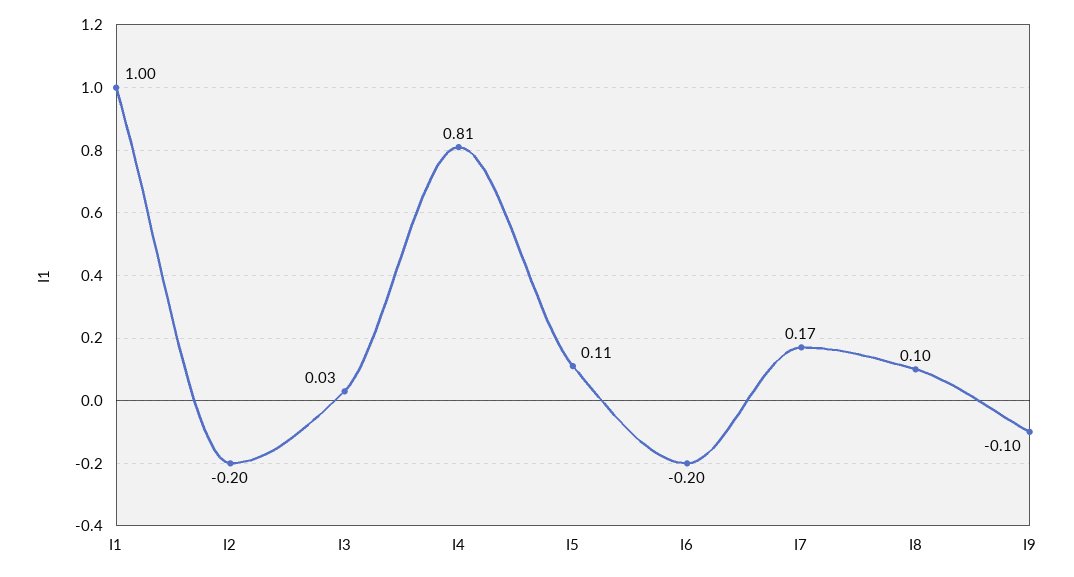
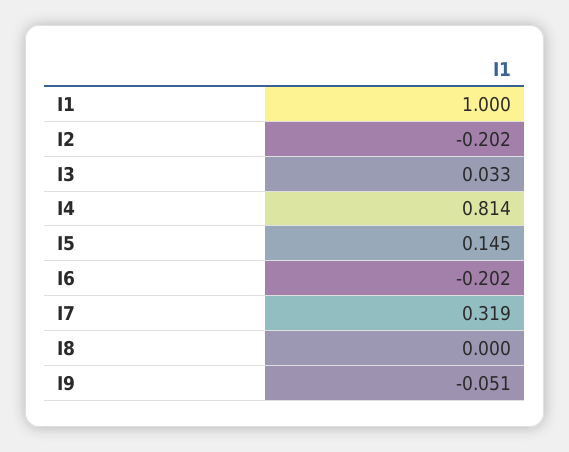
I5: 0.11 -> 0.145
I7: 0.17 -> 0.319
I8: 0.1 -> 0
I9: -0.1 -> -0.051

